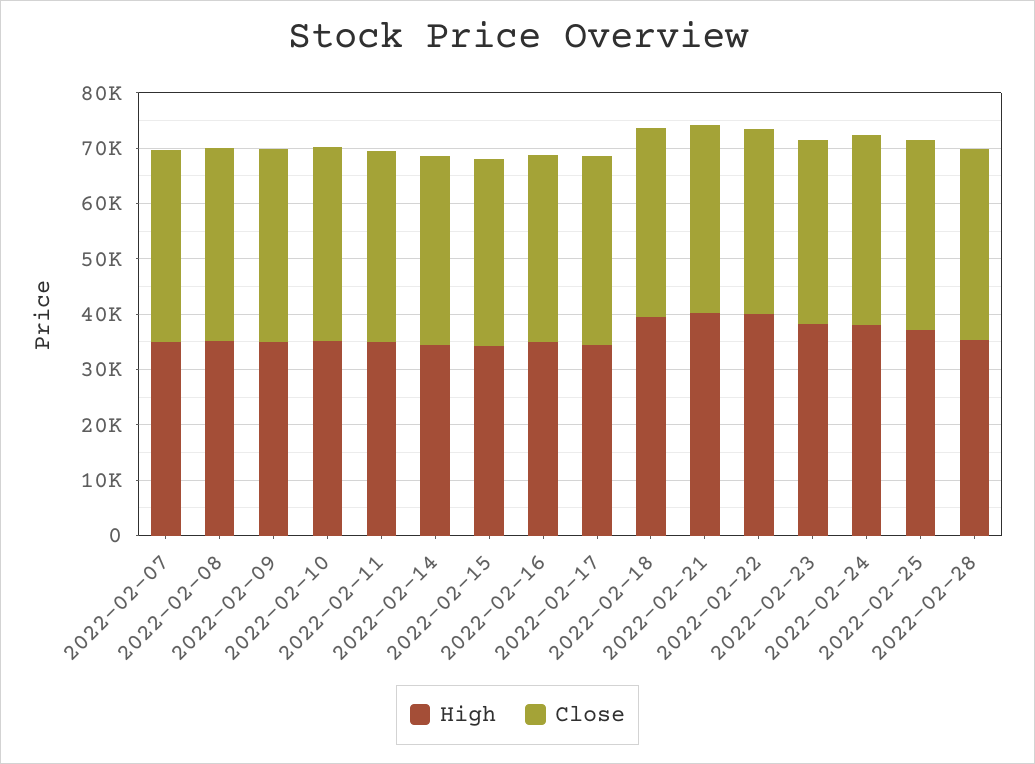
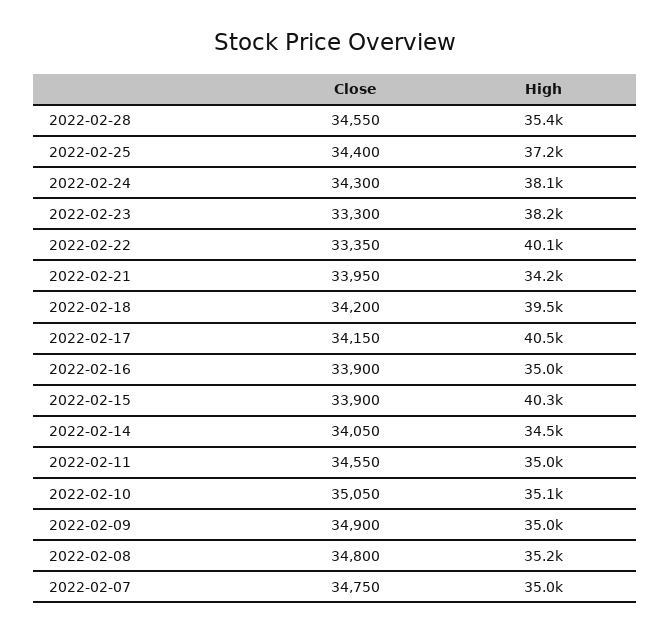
High, 2022-02-15: 34000 -> 40300
High, 2022-02-17: 34000 -> 40500
High, 2022-02-21: 40000 -> 34200

